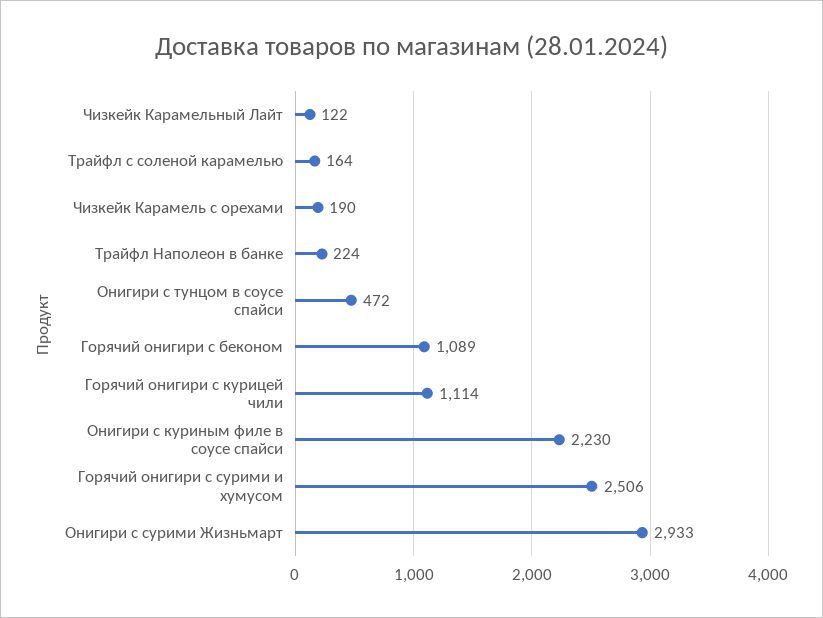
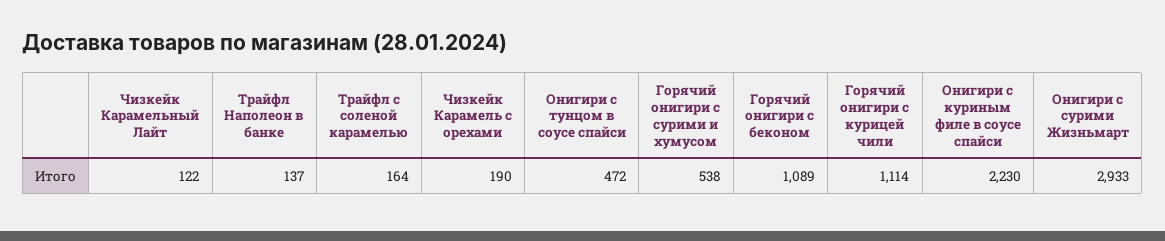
Трайфл Наполеон в банке: 224 -> 137
Горячий онигири с сурими и хумусом: 2506 -> 538

